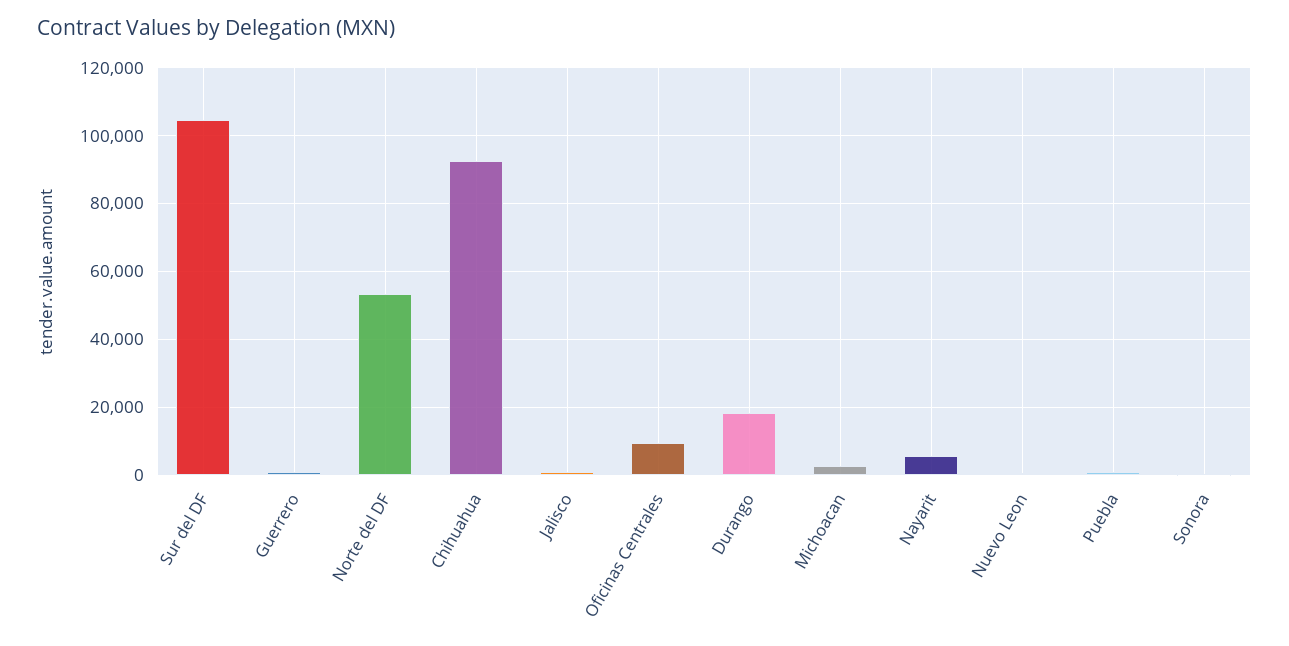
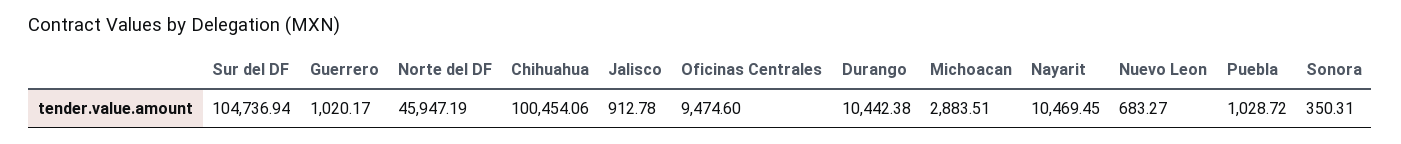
Norte del DF: 54000 -> 45947.19
Chihuahua: 92000 -> 100454.06
Durango: 18000 -> 10442.38
Nayarit: 6000 -> 10469.45

